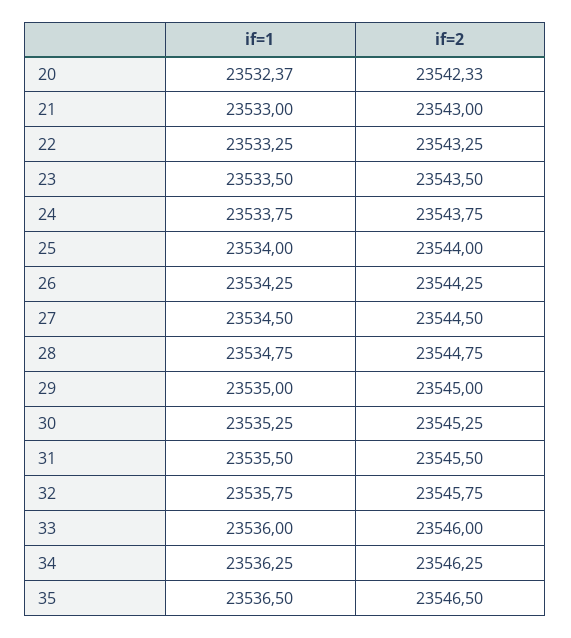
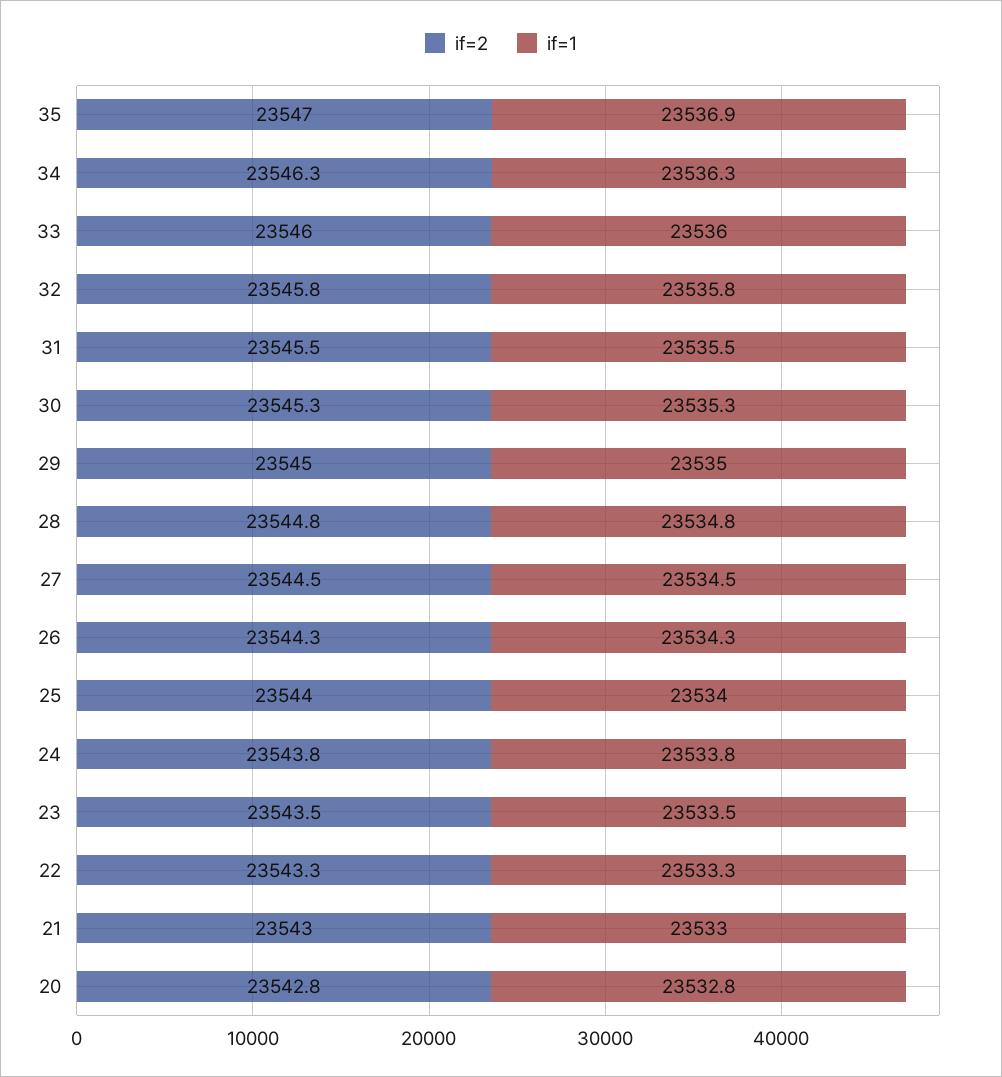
if=1, 20: 23532.37 -> 23532.8
if=2, 20: 23542.33 -> 23542.8
if=1, 35: 23536.5 -> 23536.9
if=2, 35: 23546.5 -> 23547

